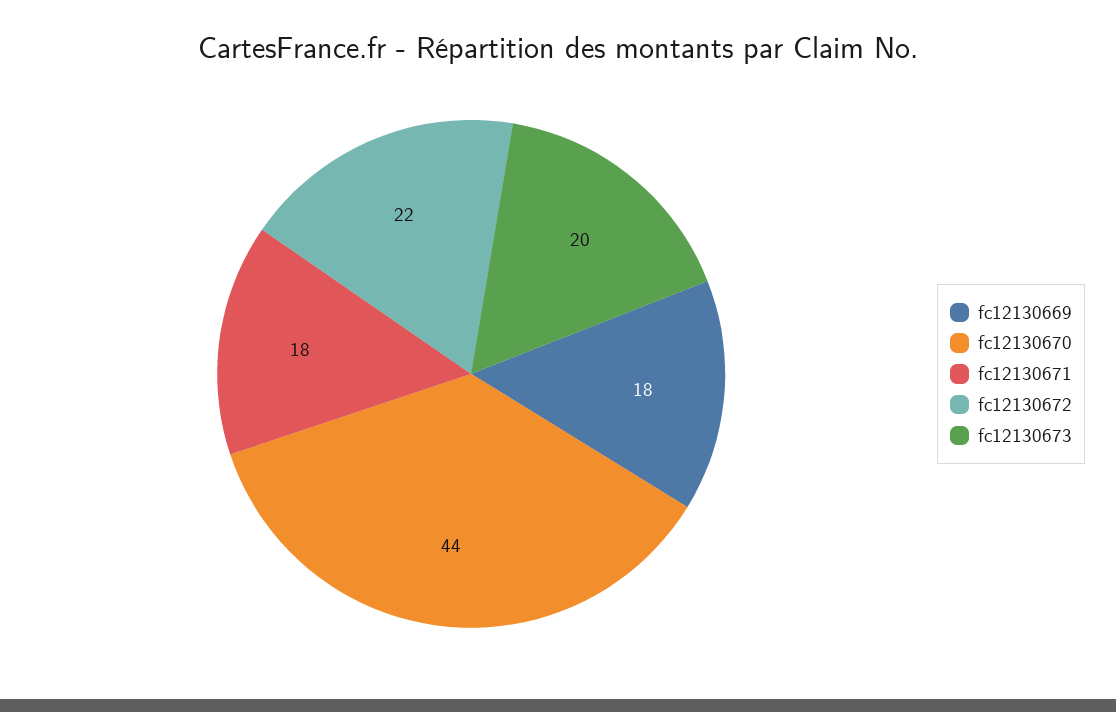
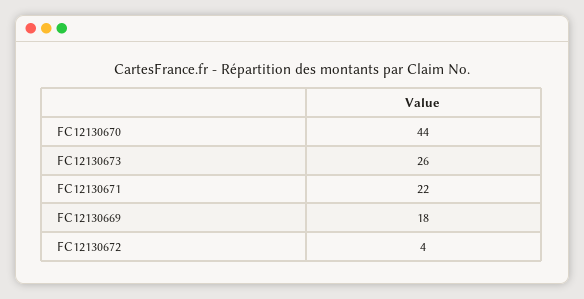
fc12130671: 18 -> 22
fc12130672: 22 -> 4
fc12130673: 20 -> 26

